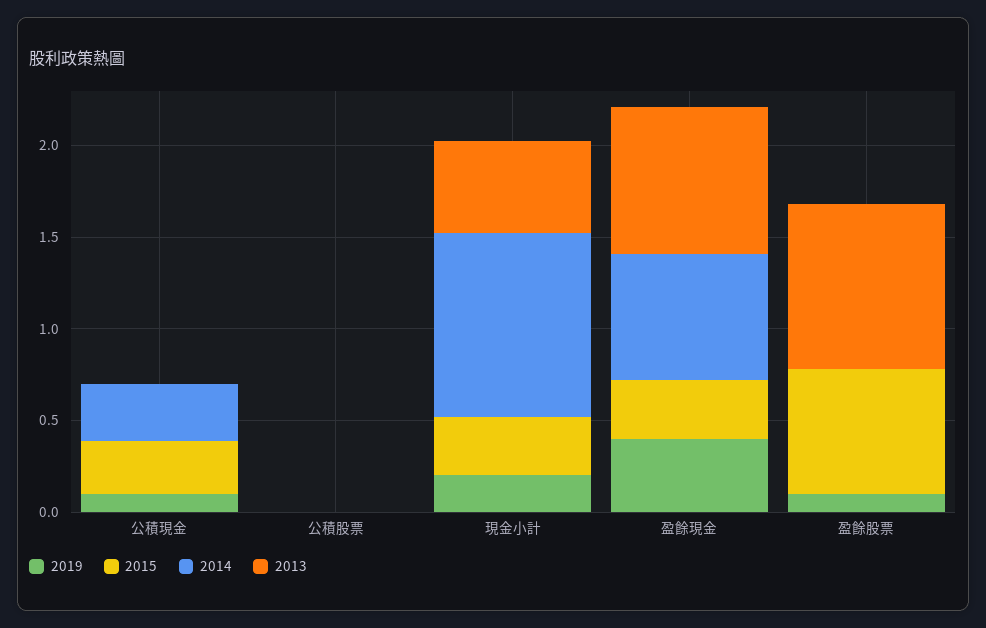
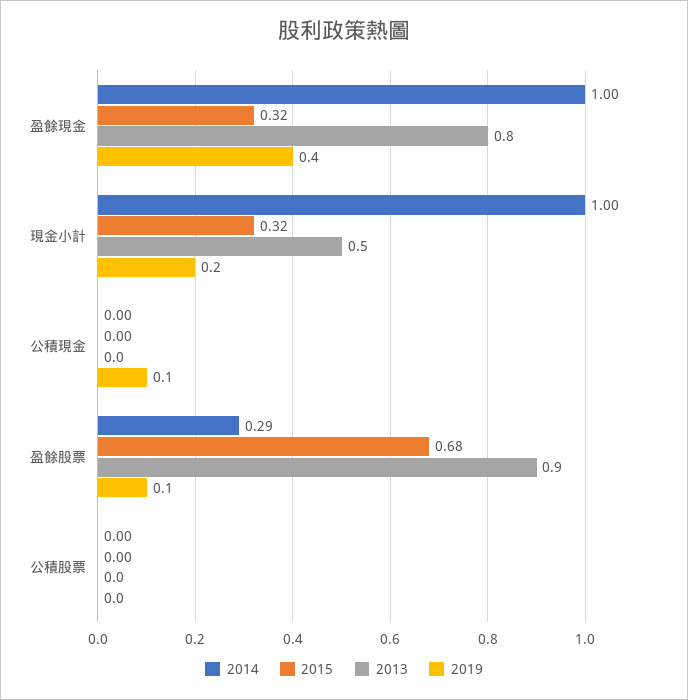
2015, 公積現金: 0.3 -> 0
2014, 公積現金: 0.3 -> 0
2014, 盈餘現金: 0.7 -> 1
2014, 盈餘股票: 0 -> 0.29

